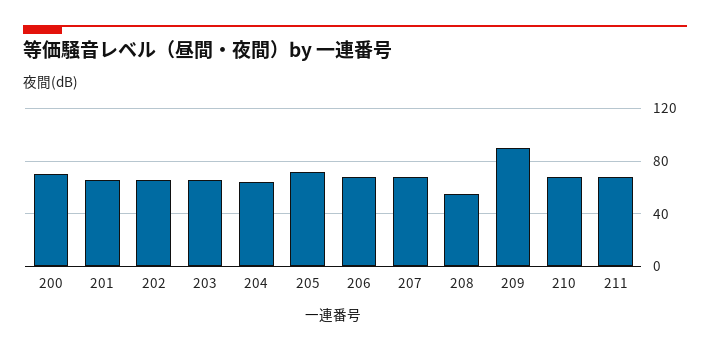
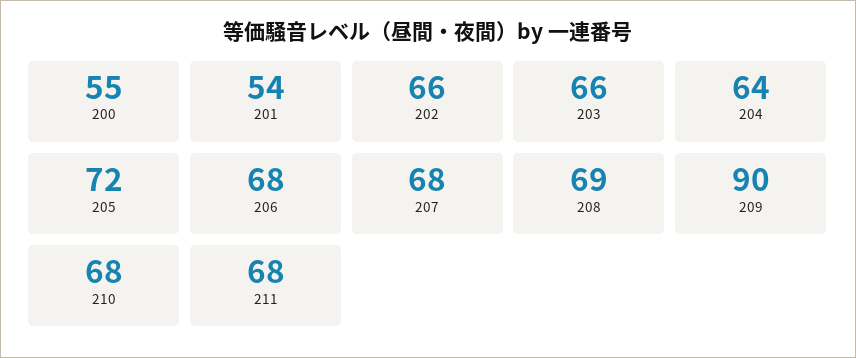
200: 70 -> 55
201: 65 -> 54
208: 55 -> 69

